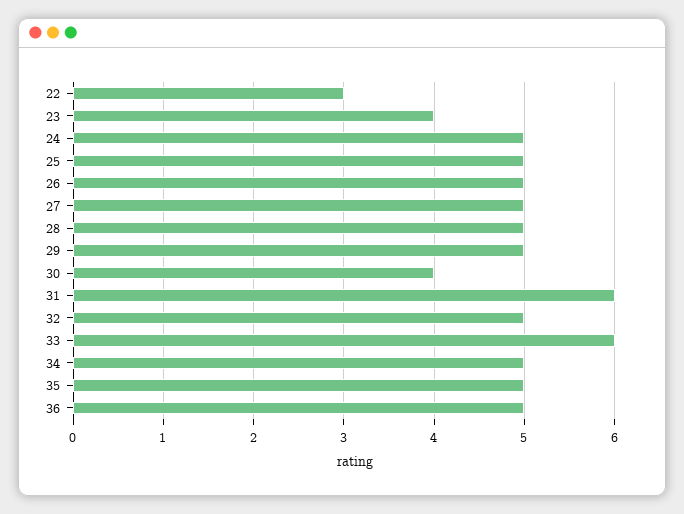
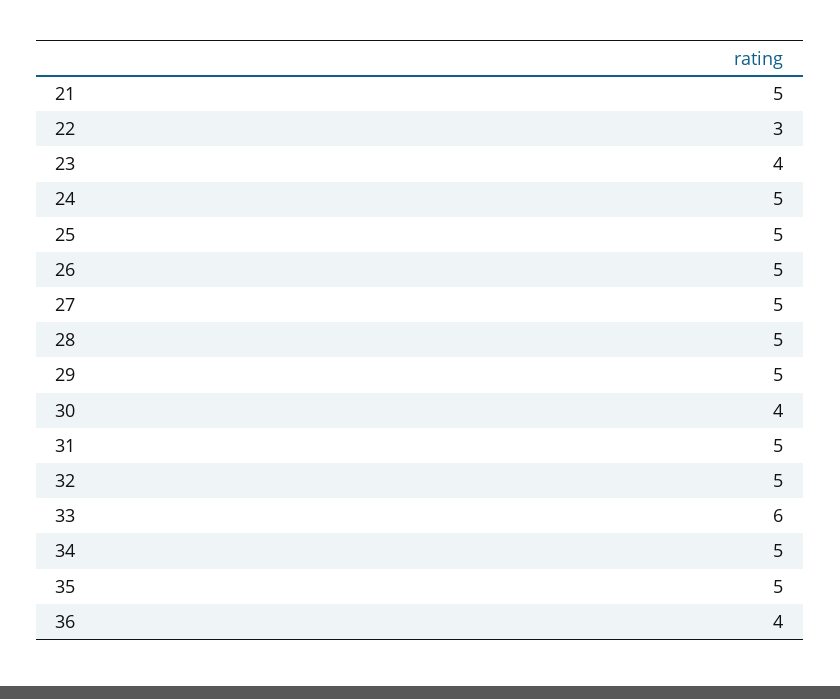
31: 6 -> 5
36: 5 -> 4
21: none -> 5

